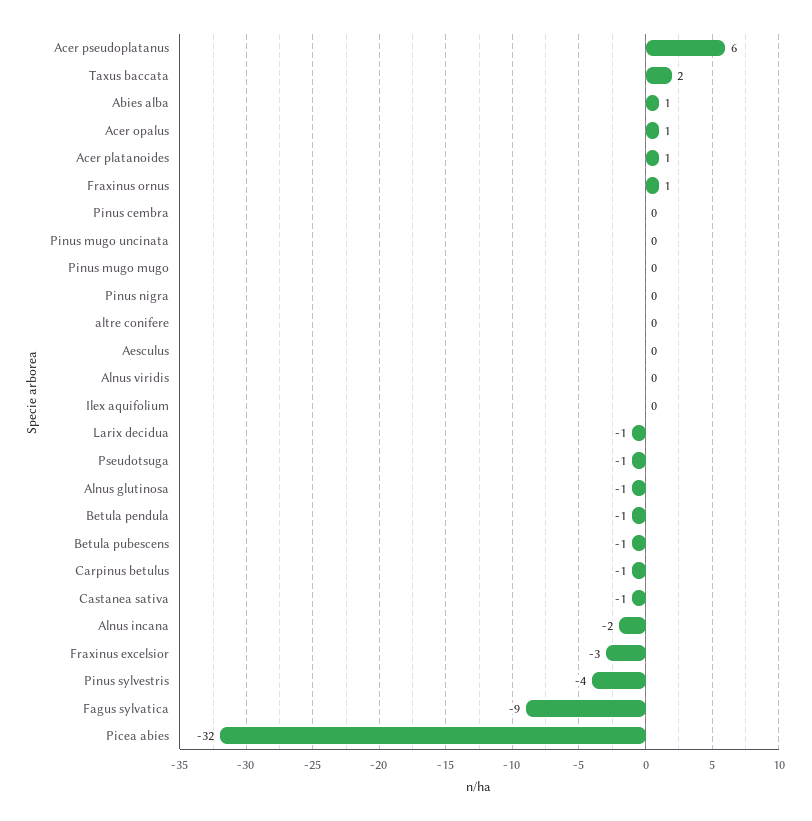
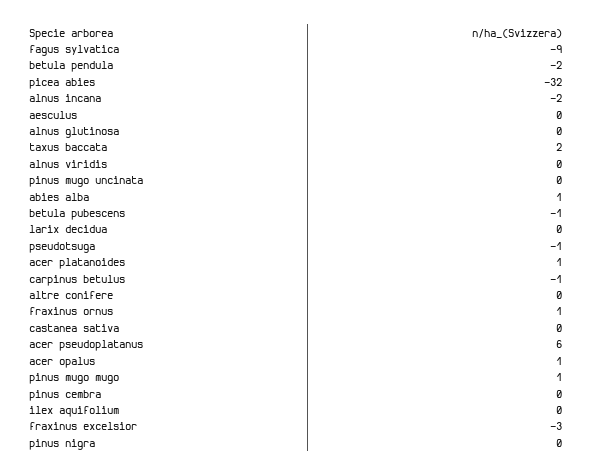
Pinus mugo mugo: 0 -> 1
Larix decidua: -1 -> 0
Alnus glutinosa: -1 -> 0
Betula pendula: -1 -> -2
Castanea sativa: -1 -> 0
Pinus sylvestris: -4 -> none

